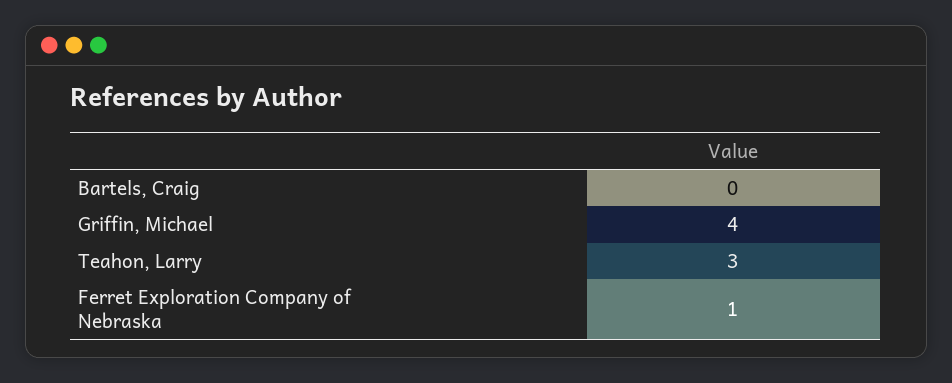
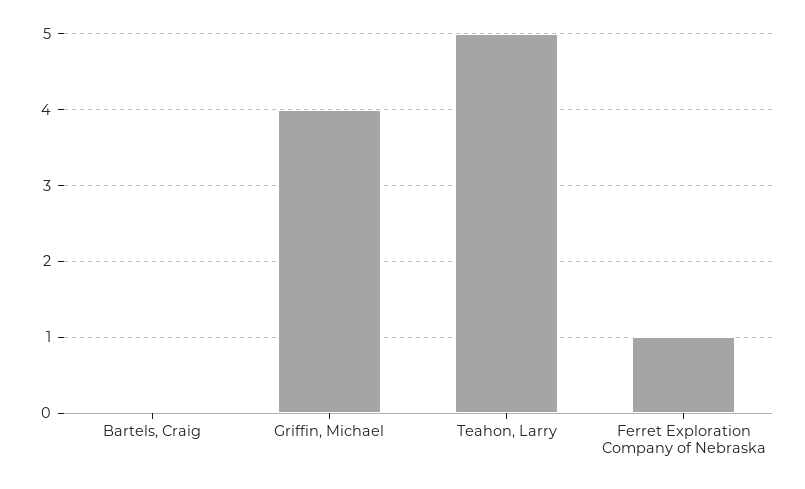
Teahon, Larry: 3 -> 5

